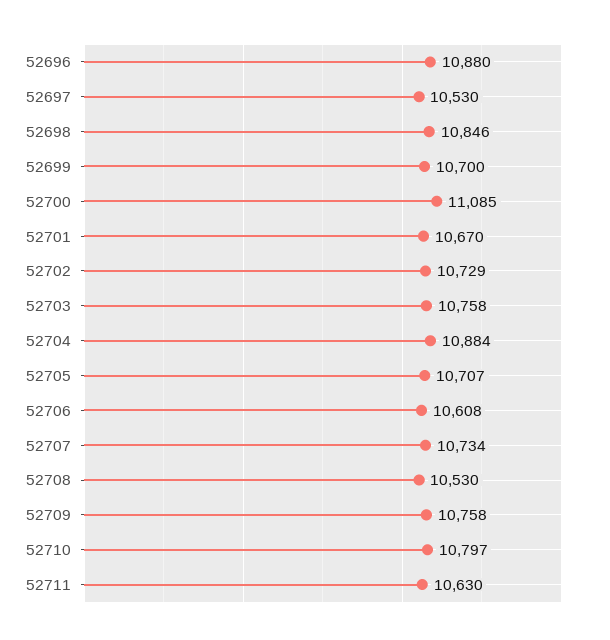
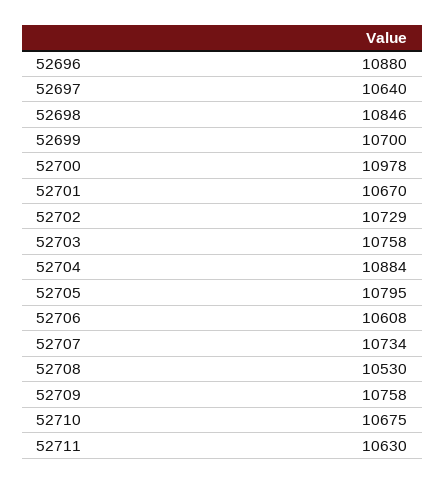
52697: 10530 -> 10640
52700: 11085 -> 10978
52705: 10707 -> 10795
52710: 10797 -> 10675

